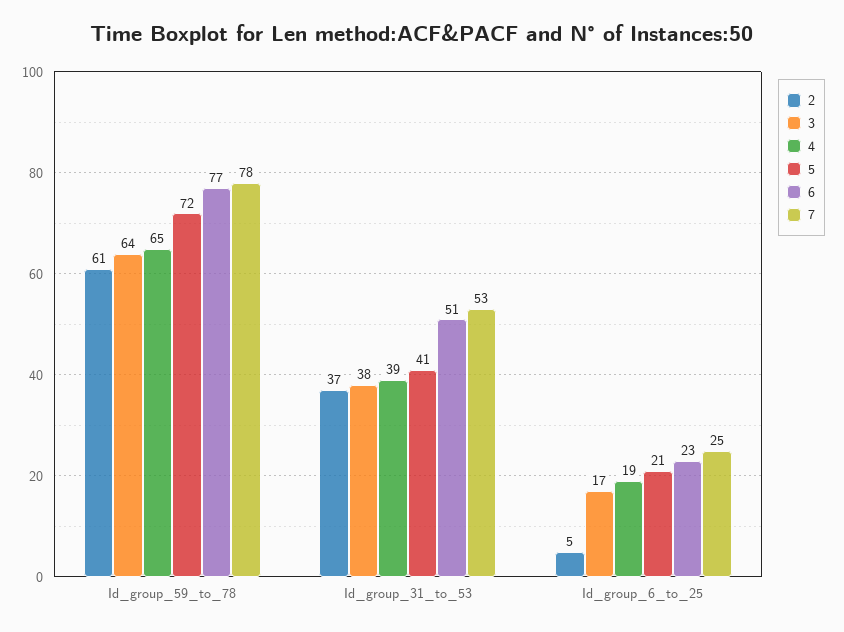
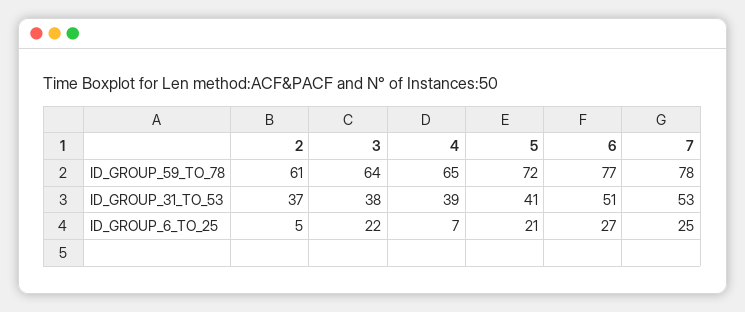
3, Id_group_6_to_25: 17 -> 22
4, Id_group_6_to_25: 19 -> 7
6, Id_group_6_to_25: 23 -> 27

